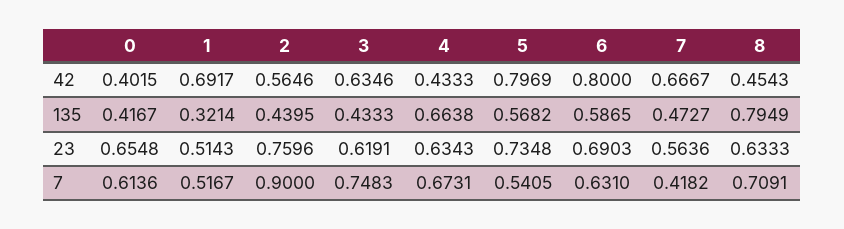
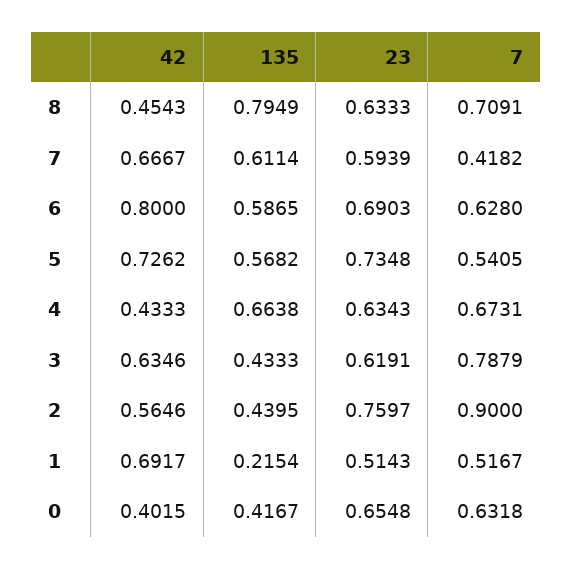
5, 42: 0.7969 -> 0.7262
1, 135: 0.3214 -> 0.2154
7, 135: 0.4727 -> 0.6114
2, 23: 0.7596 -> 0.7597
7, 23: 0.5636 -> 0.5939
0, 7: 0.6136 -> 0.6318
3, 7: 0.7483 -> 0.7879
6, 7: 0.631 -> 0.628

